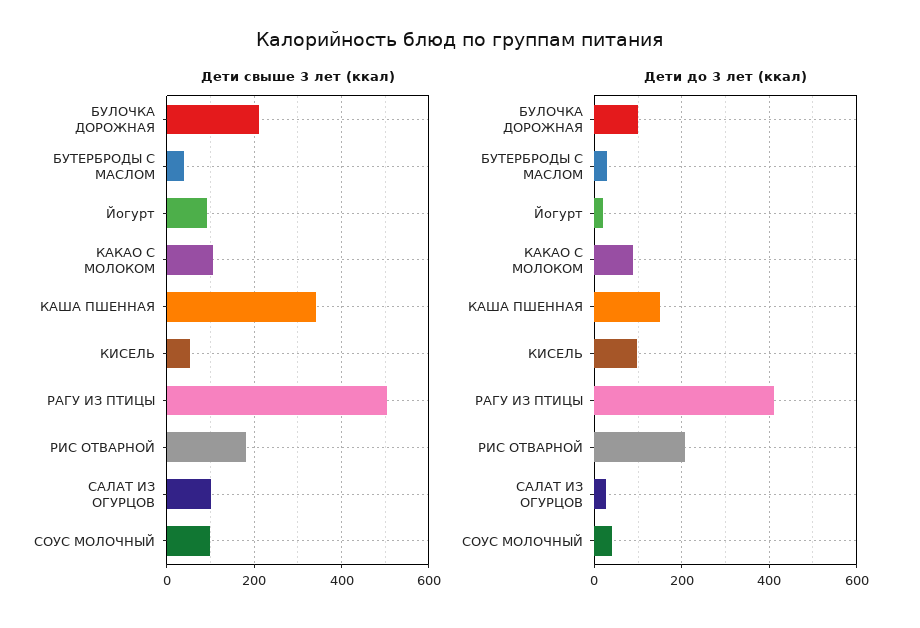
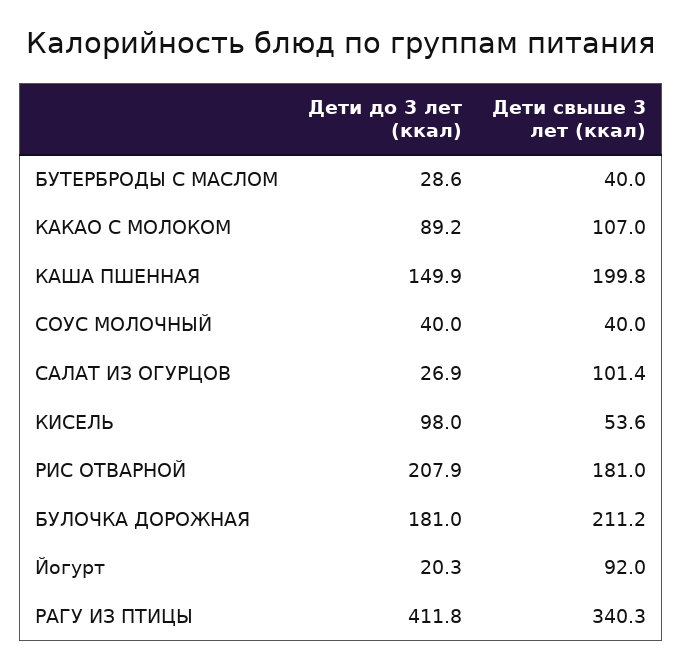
Дети свыше 3 лет (ккал), КАША ПШЕННАЯ: 340 -> 199.8
Дети свыше 3 лет (ккал), РАГУ ИЗ ПТИЦЫ: 500 -> 340.3
Дети свыше 3 лет (ккал), СОУС МОЛОЧНЫЙ: 100 -> 40
Дети до 3 лет (ккал), БУЛОЧКА ДОРОЖНАЯ: 100 -> 181

